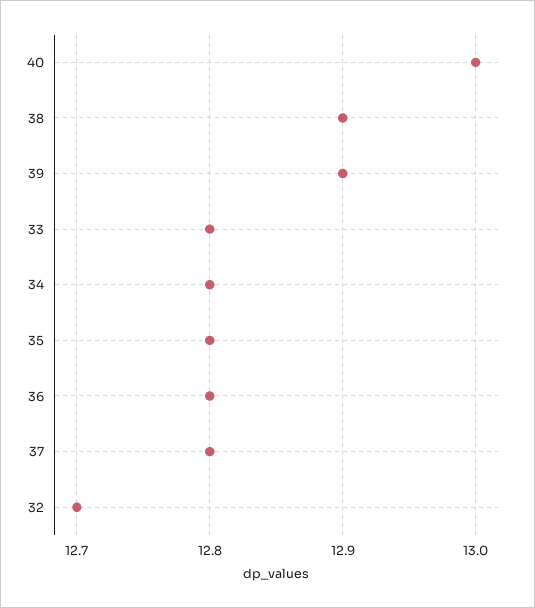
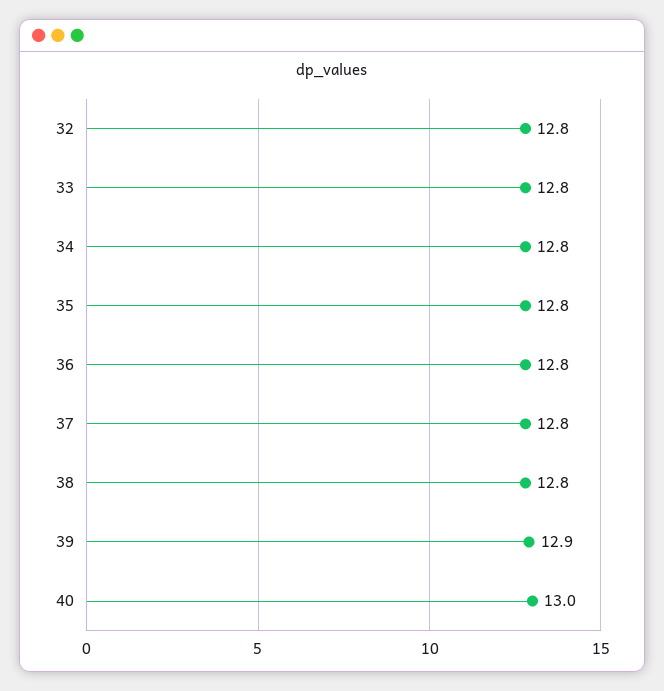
38: 12.9 -> 12.8
32: 12.7 -> 12.8

